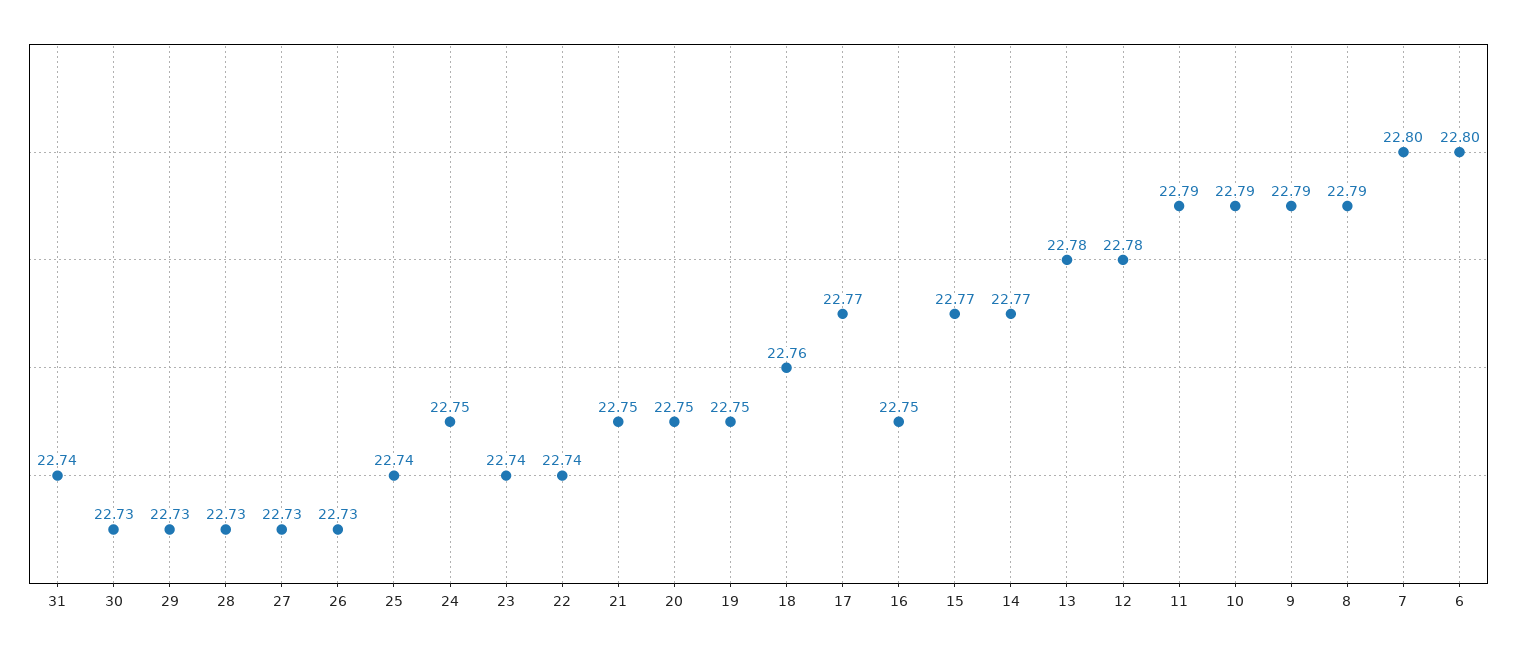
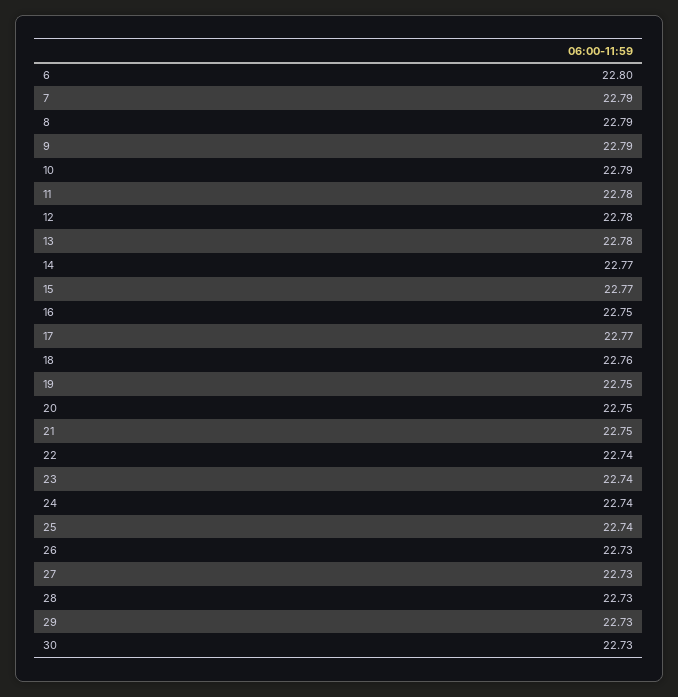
31: 22.74 -> none
24: 22.75 -> 22.74
11: 22.79 -> 22.78
7: 22.8 -> 22.79

